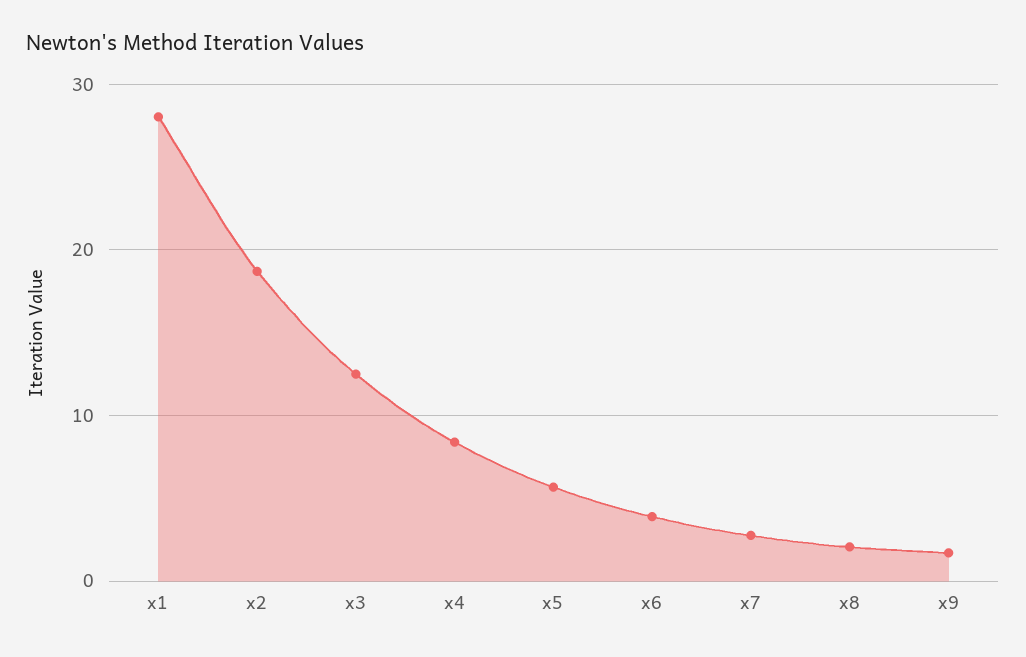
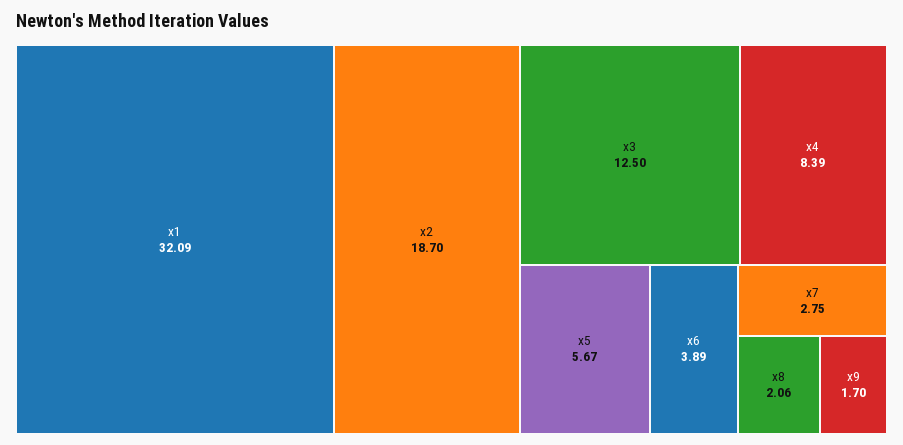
x1: 28 -> 32.09

